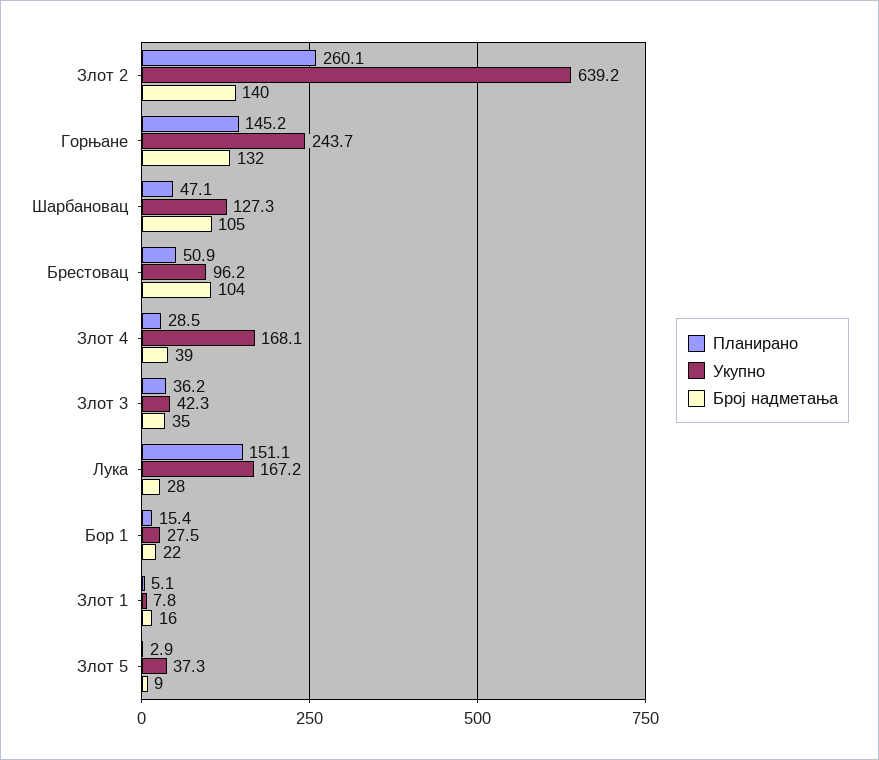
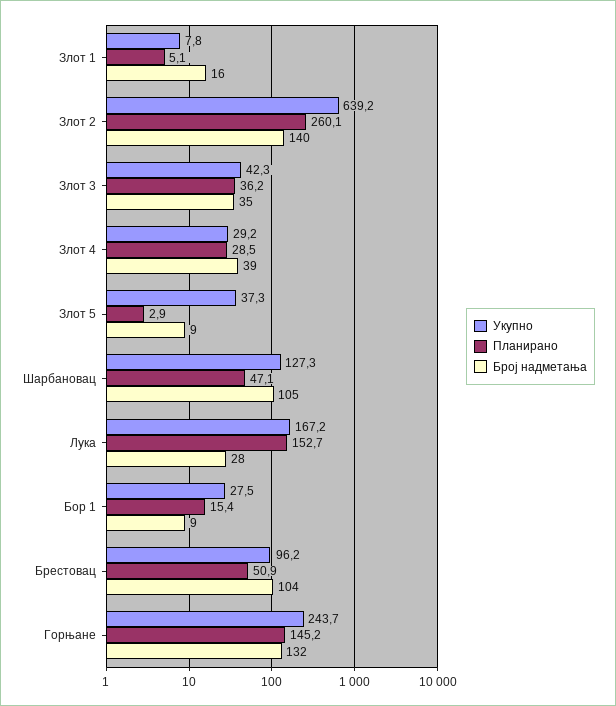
Укупно, Злот 4: 168.1 -> 29.2
Планирано, Лука: 151.1 -> 152.7
Број надметања, Бор 1: 22 -> 9

